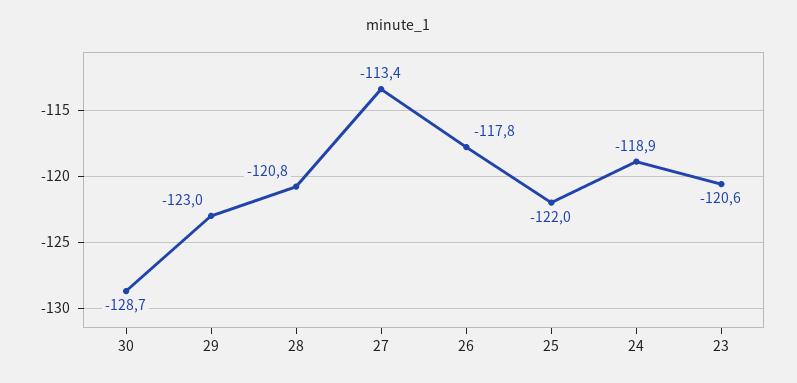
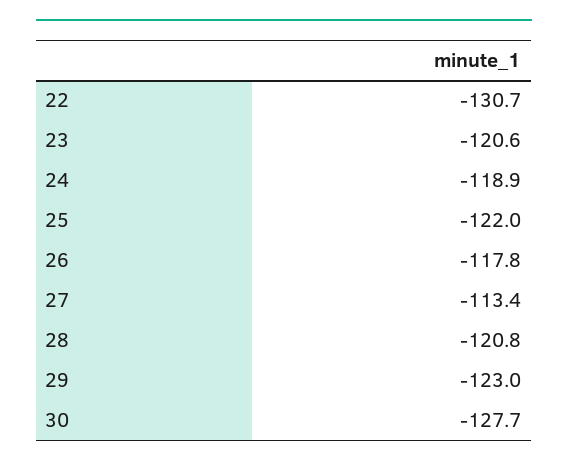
30: -128.7 -> -127.7
22: none -> -130.7

